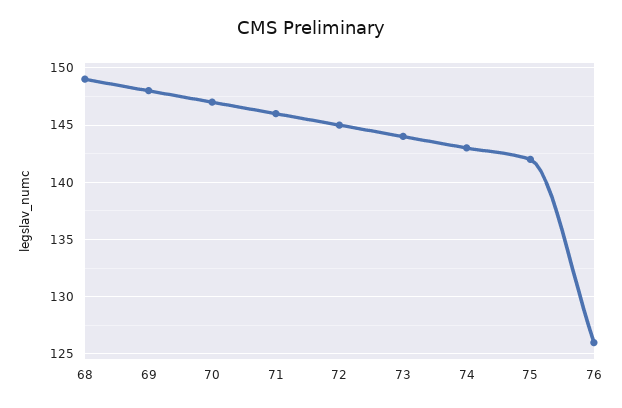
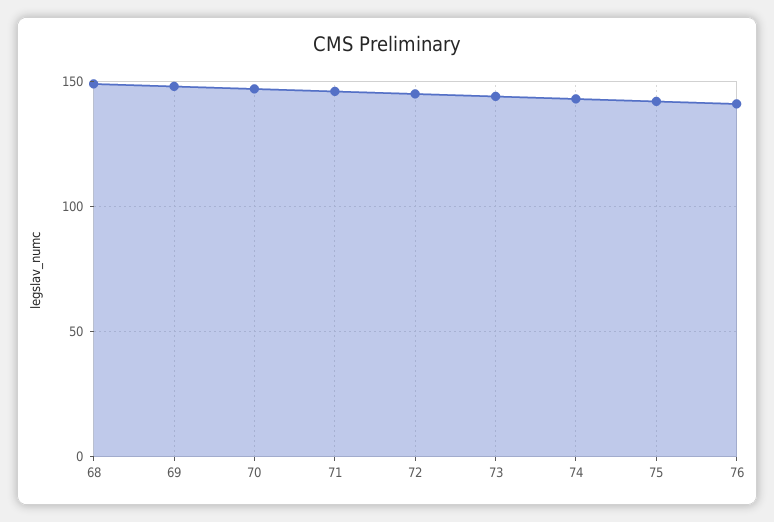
76: 126 -> 140

